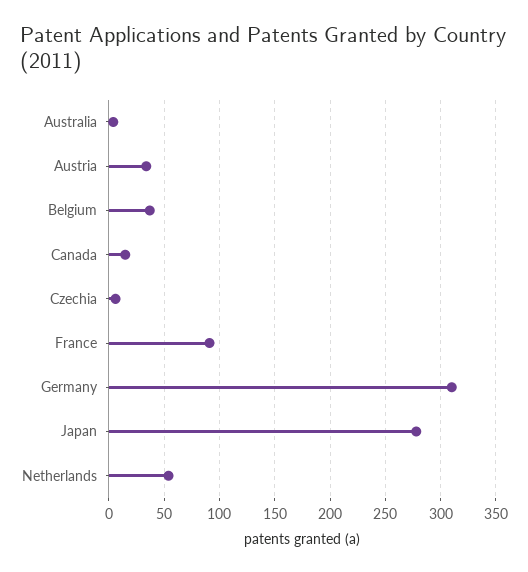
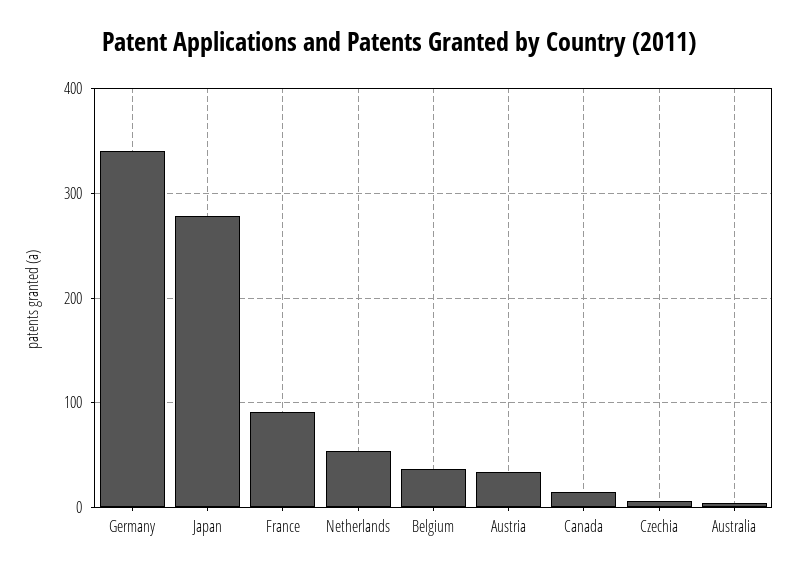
Germany: 310 -> 340

